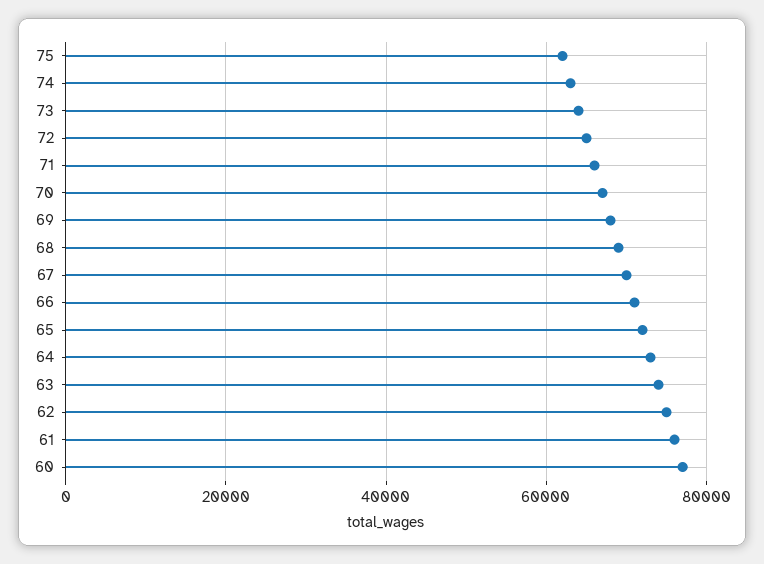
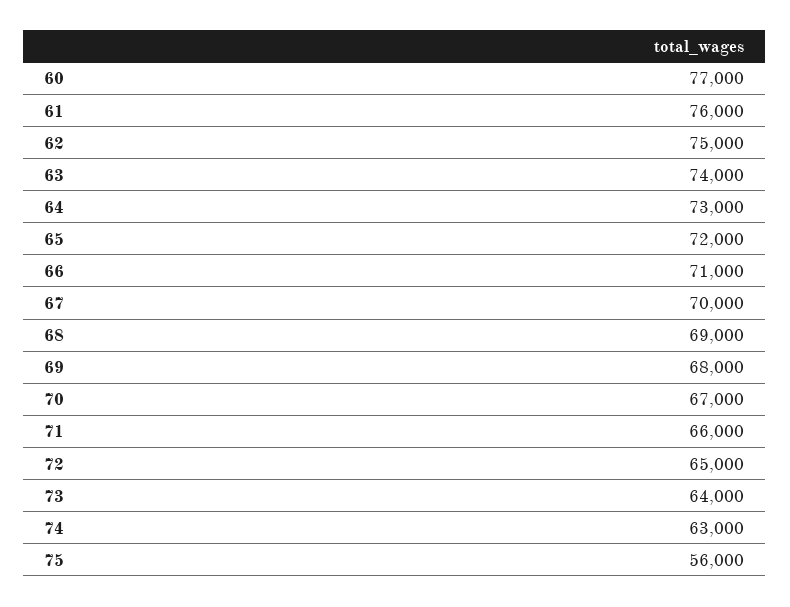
75: 62000 -> 56000

